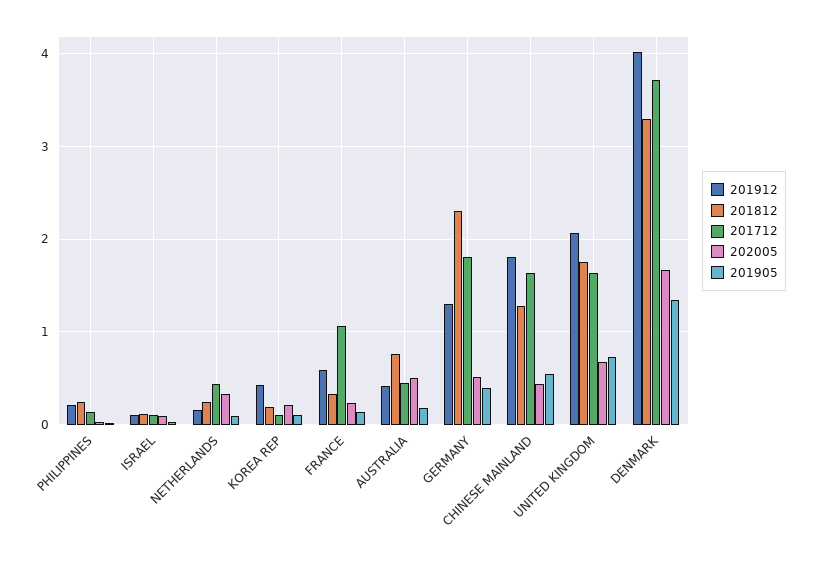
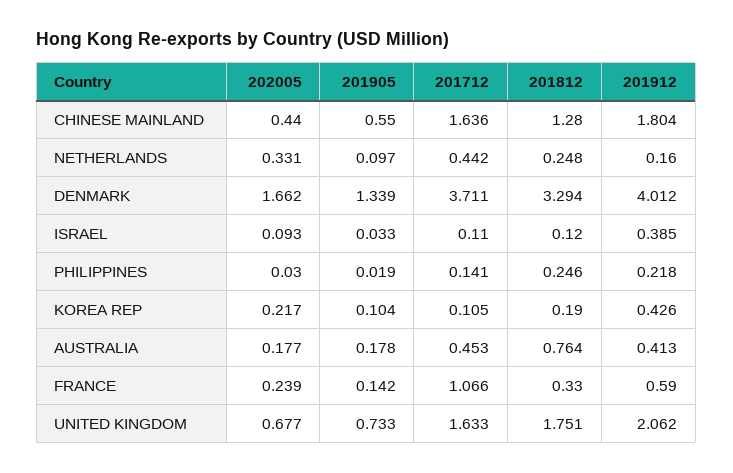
201912, ISRAEL: 0.1 -> 0.385
202005, AUSTRALIA: 0.5 -> 0.177
201912, GERMANY: 1.3 -> none
201812, GERMANY: 2.3 -> none
201712, GERMANY: 1.8 -> none
202005, GERMANY: 0.5 -> none
201905, GERMANY: 0.4 -> none

